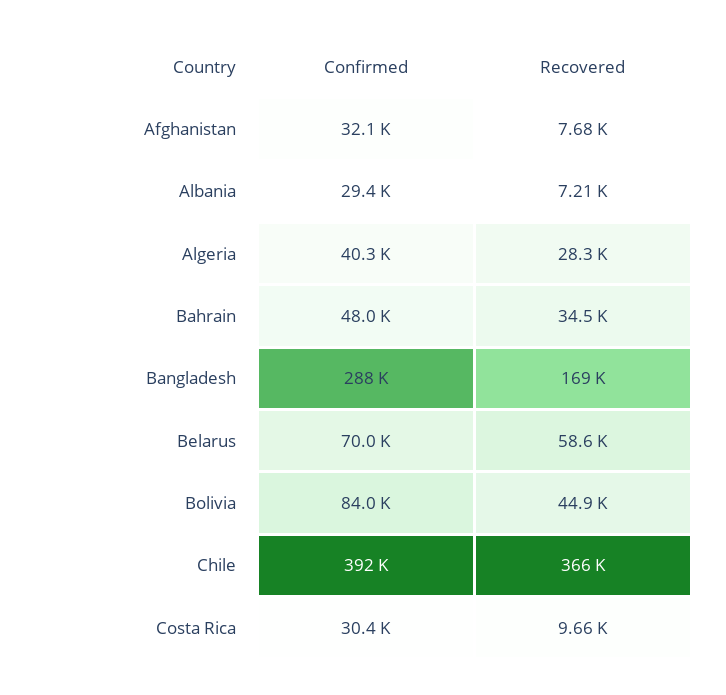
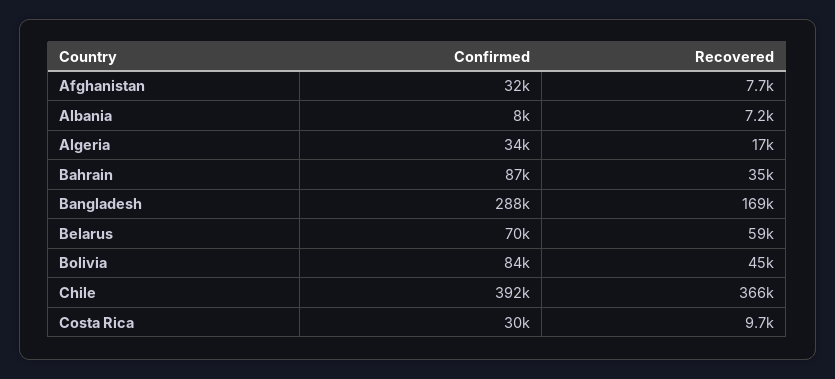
Confirmed, Albania: 29400 -> 8000
Confirmed, Algeria: 40300 -> 34000
Recovered, Algeria: 28300 -> 17000
Confirmed, Bahrain: 48000 -> 87000

